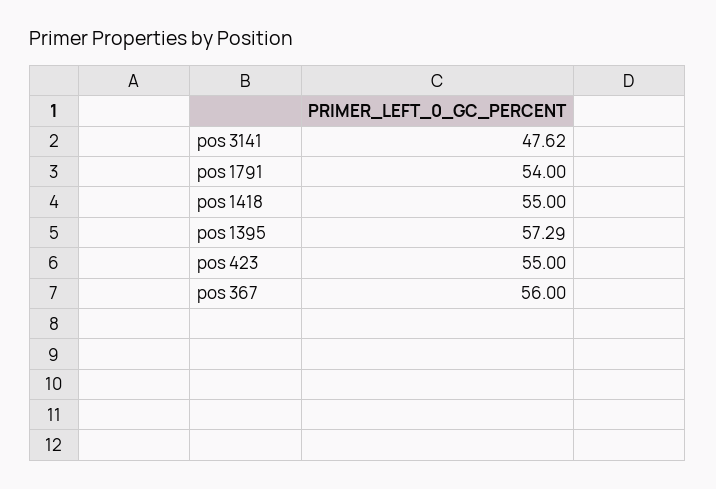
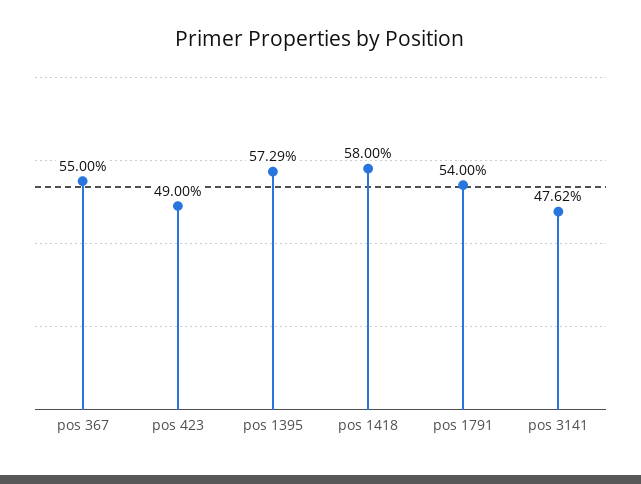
pos 1418: 55 -> 58
pos 423: 55 -> 49
pos 367: 56 -> 55

